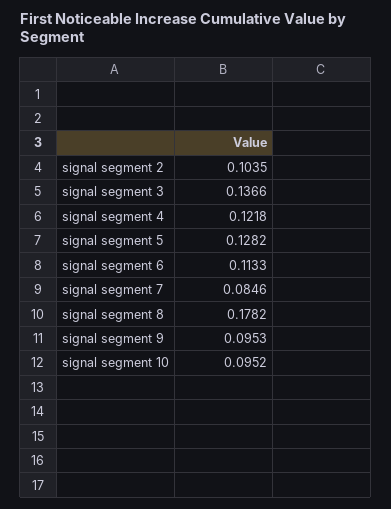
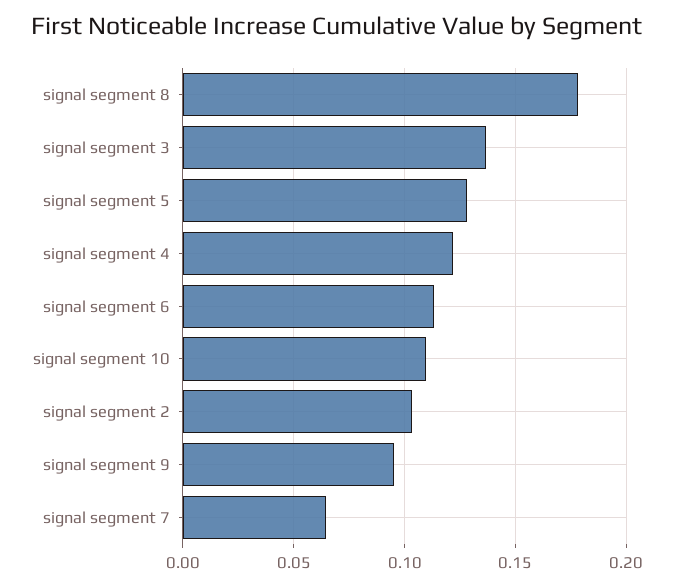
signal segment 7: 0.0846 -> 0.065
signal segment 10: 0.0952 -> 0.11

